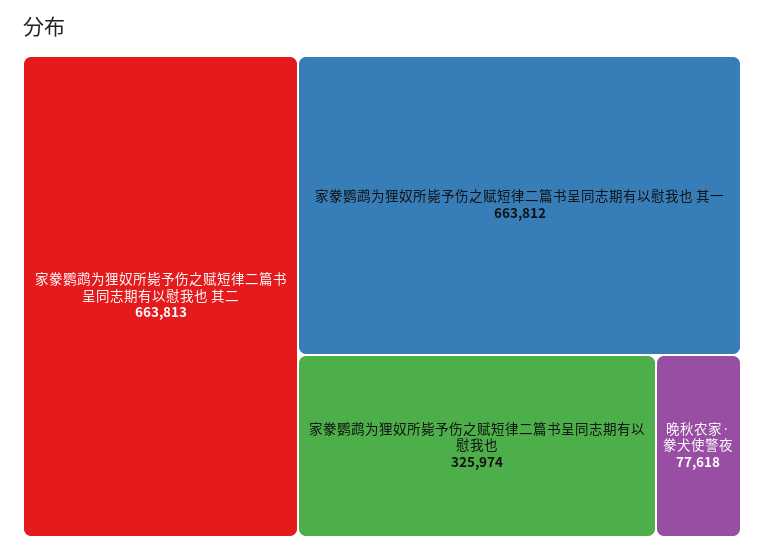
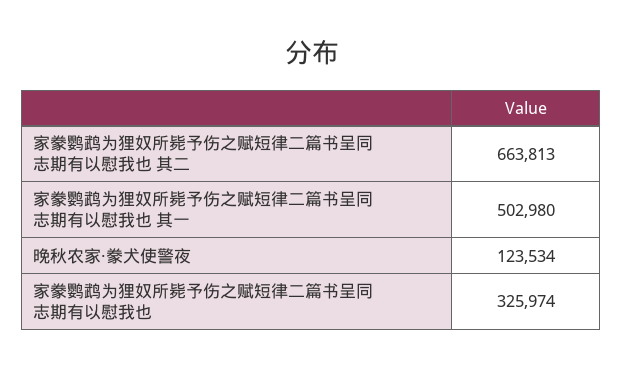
家豢鹦鹉为狸奴所毙予伤之赋短律二篇书呈同志期有以慰我也 其一: 663812 -> 502980
晚秋农家·豢犬使警夜: 77618 -> 123534

